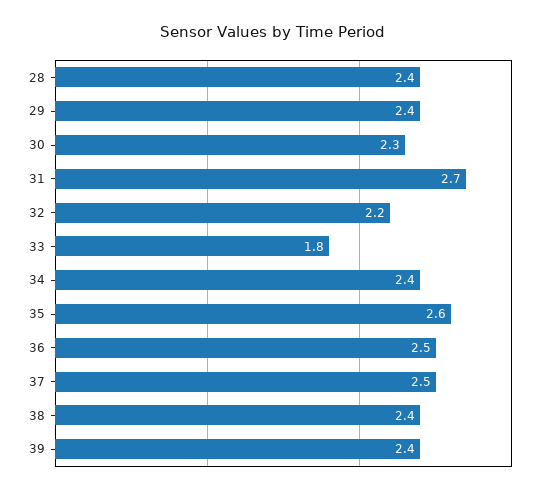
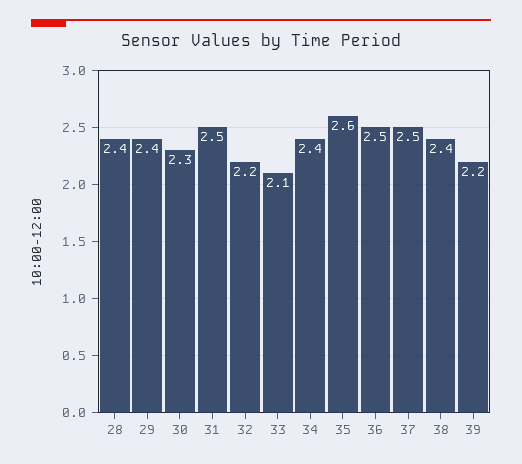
31: 2.7 -> 2.5
33: 1.8 -> 2.1
39: 2.4 -> 2.2

